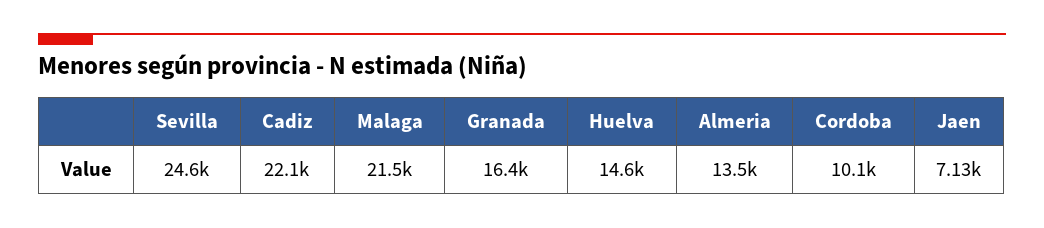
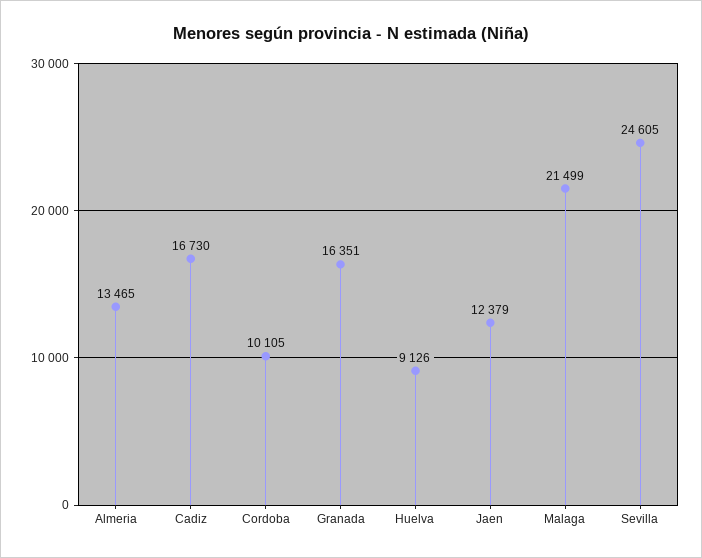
Cadiz: 22100 -> 16730
Huelva: 14600 -> 9126
Jaen: 7130 -> 12379

